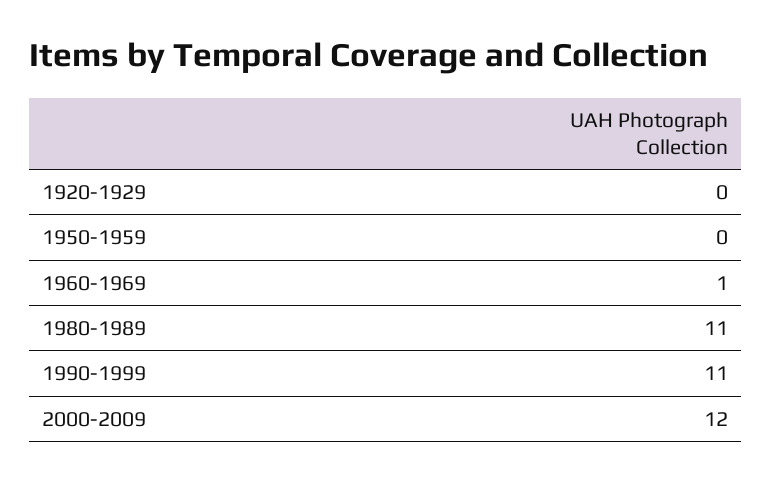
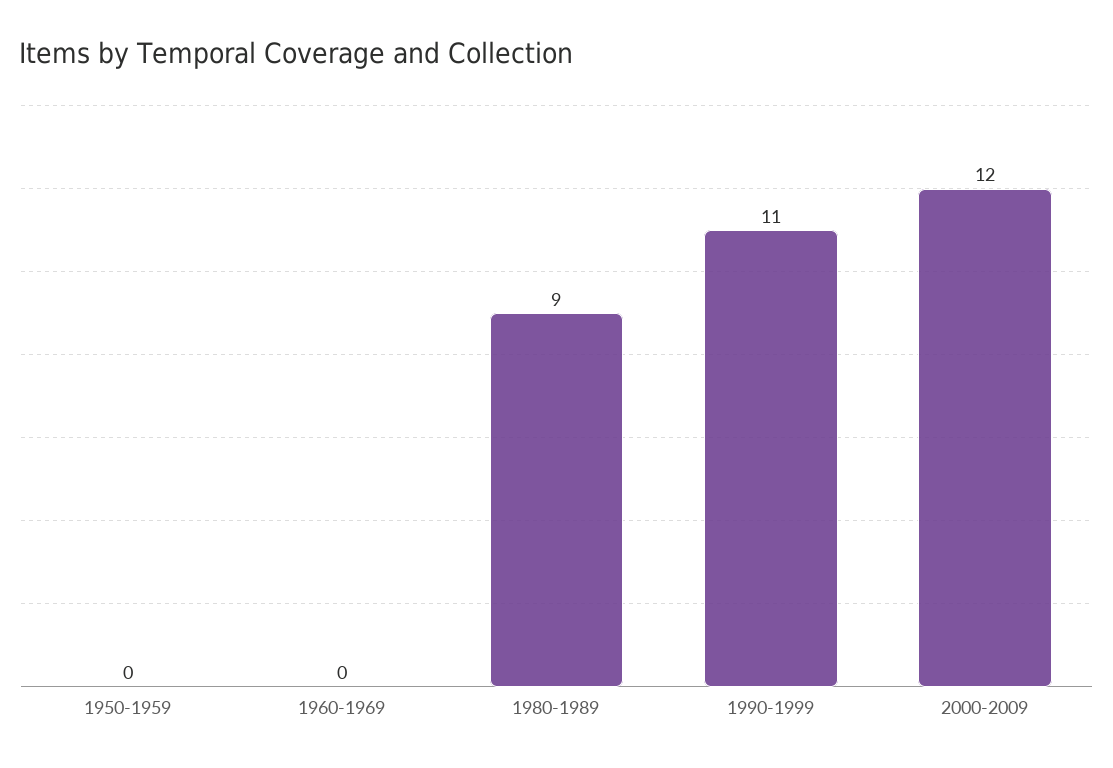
1920-1929: 0 -> none
1960-1969: 1 -> 0
1980-1989: 11 -> 9

